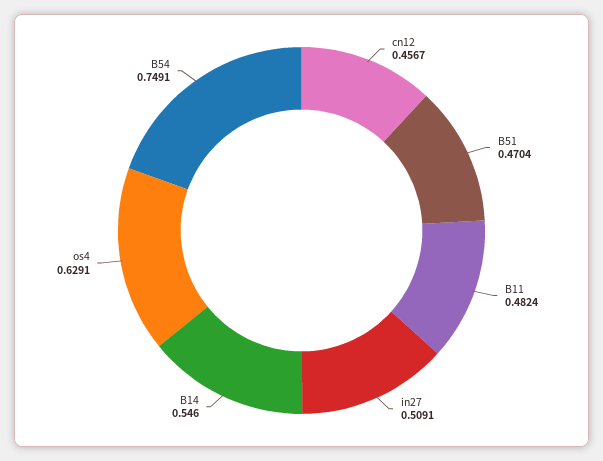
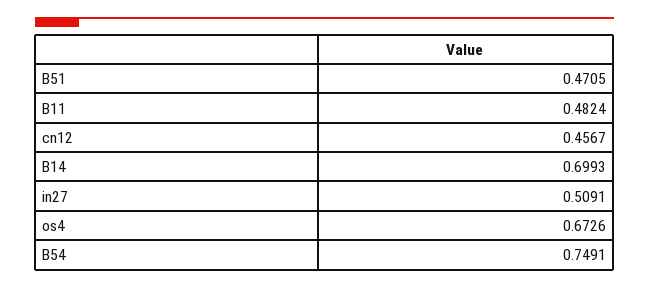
B51: 0.4704 -> 0.4705
B14: 0.546 -> 0.6993
os4: 0.6291 -> 0.6726

